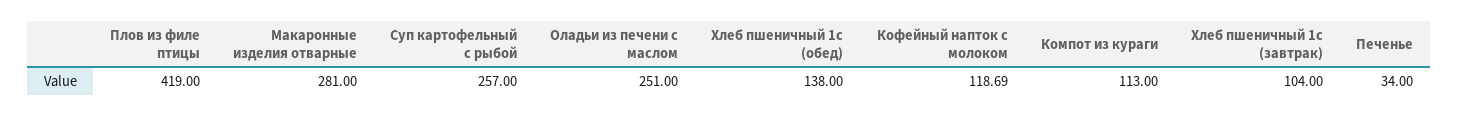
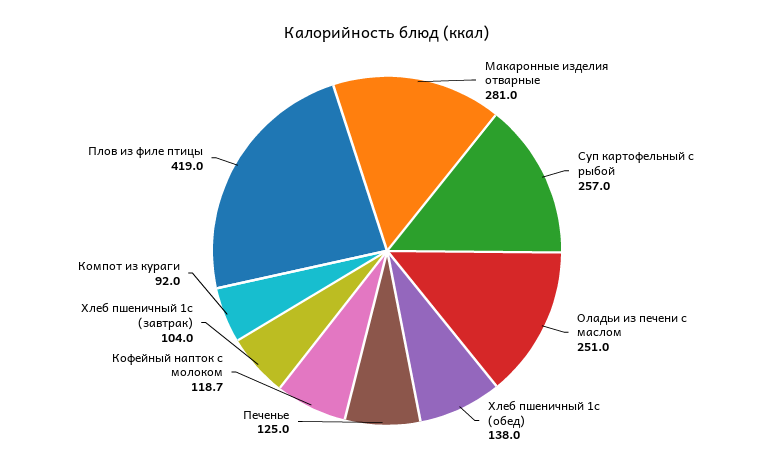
Компот из кураги: 113 -> 92
Печенье: 34 -> 125

